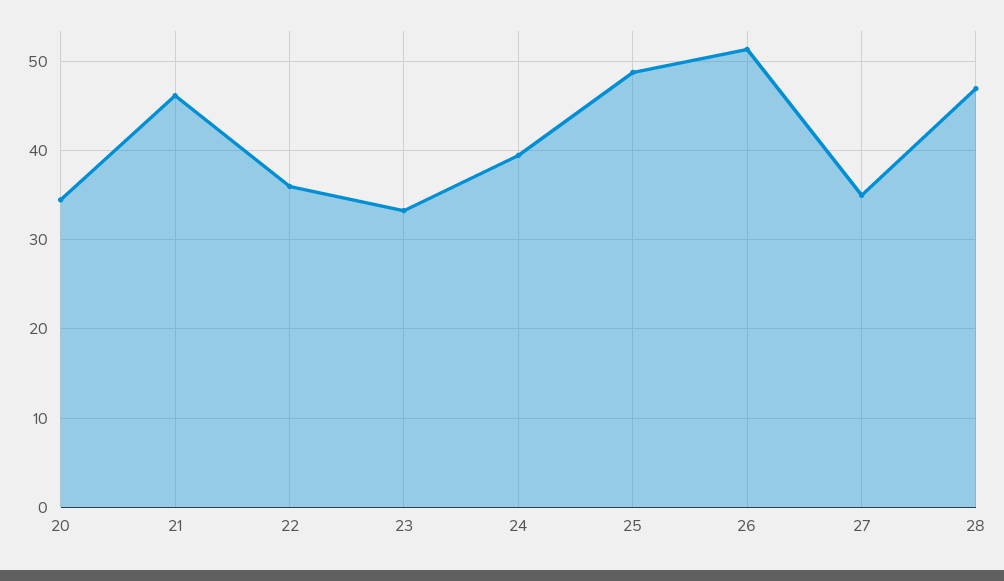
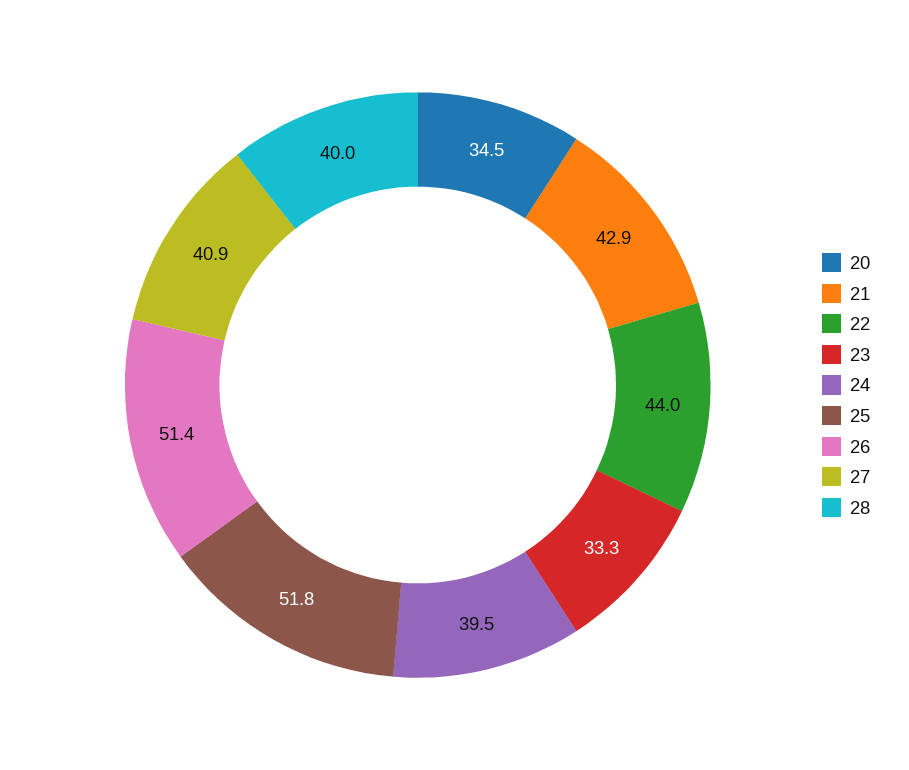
21: 46 -> 42.9
22: 36 -> 44
25: 49 -> 51.8
27: 35 -> 40.9
28: 47 -> 40

